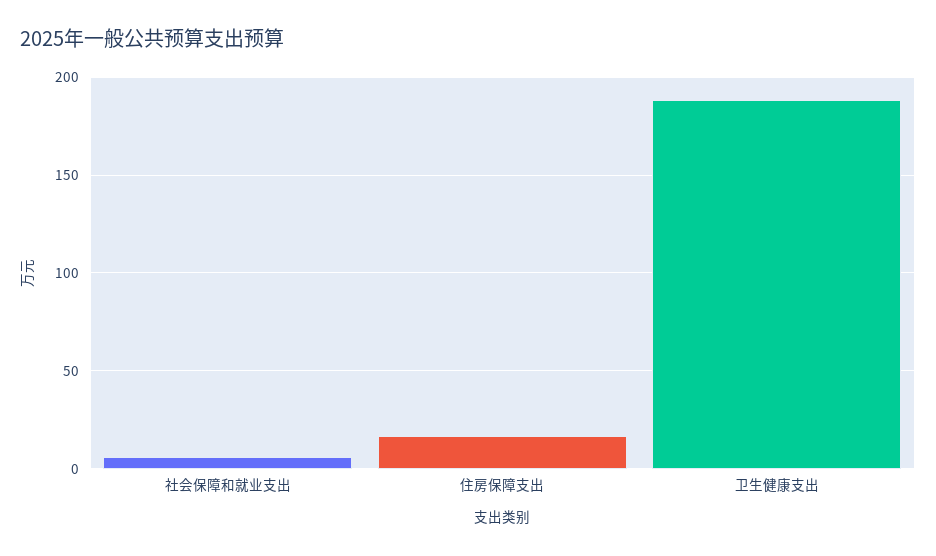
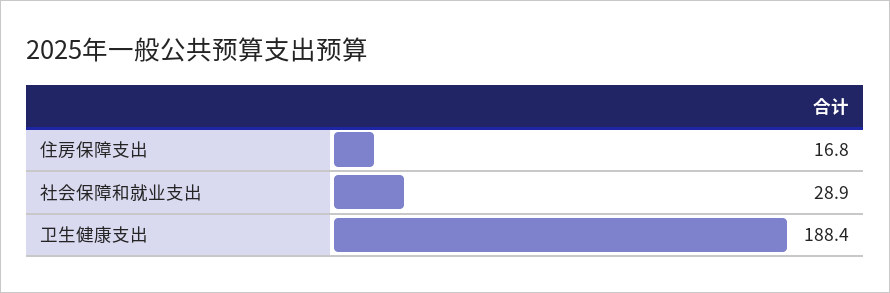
社会保障和就业支出: 5 -> 28.9

